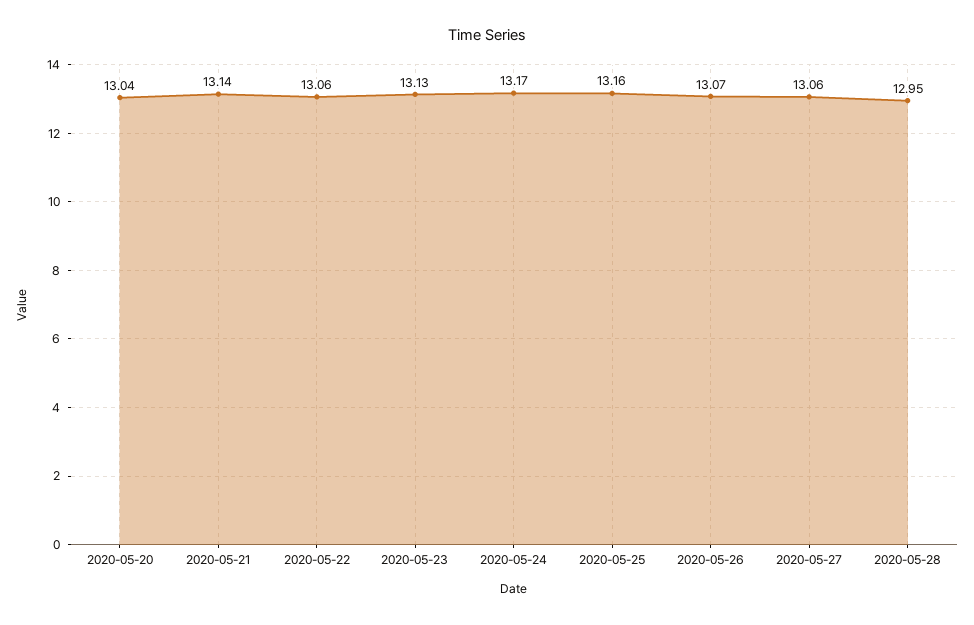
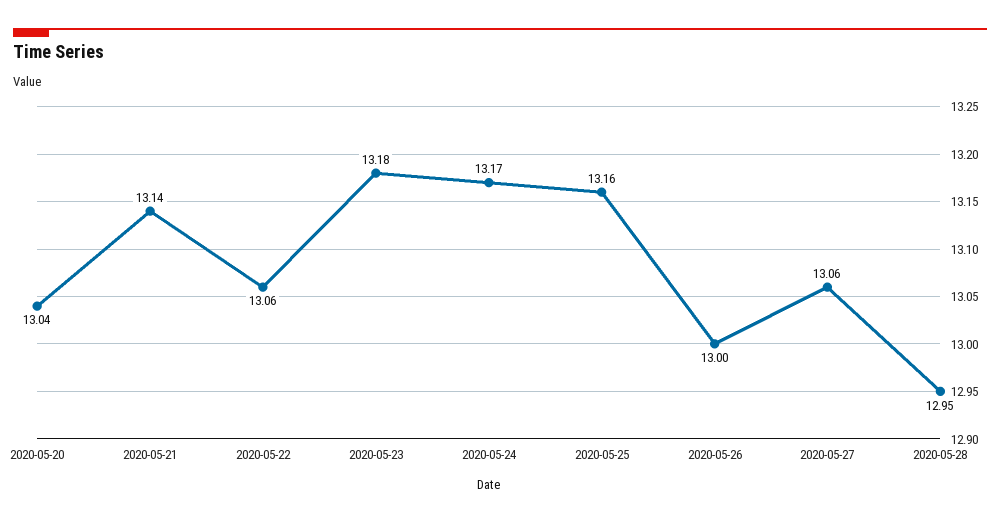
2020-05-23: 13.13 -> 13.18
2020-05-26: 13.07 -> 13

